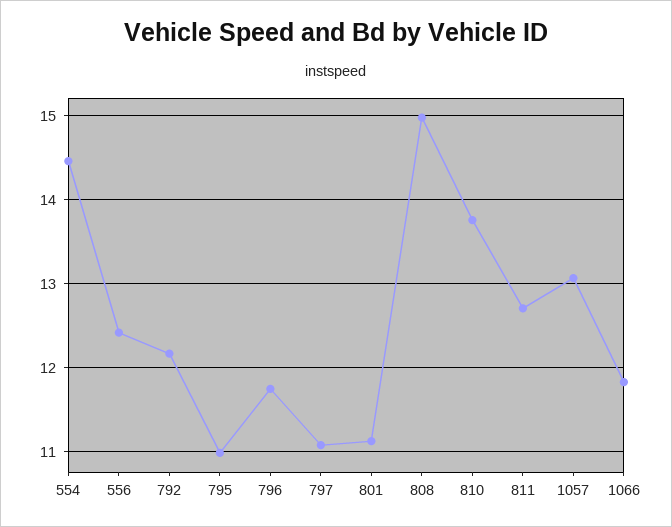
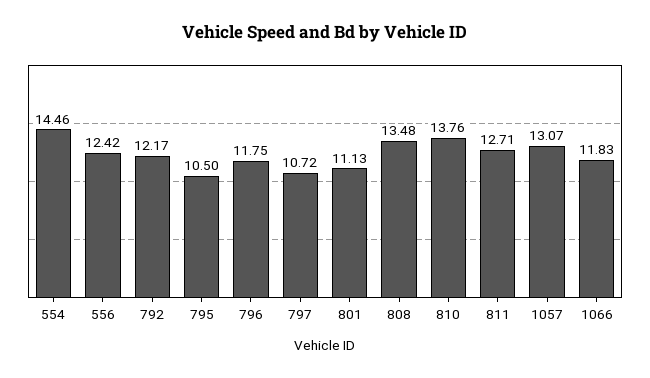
795: 11 -> 10.5
797: 11.1 -> 10.72
808: 15 -> 13.48

